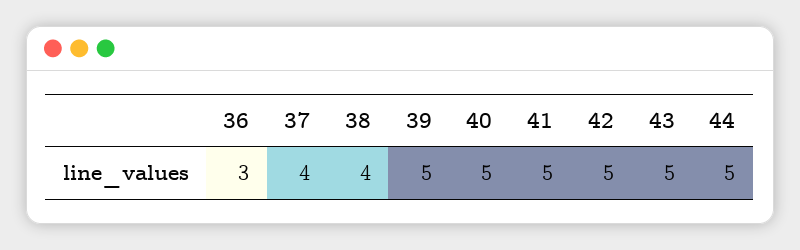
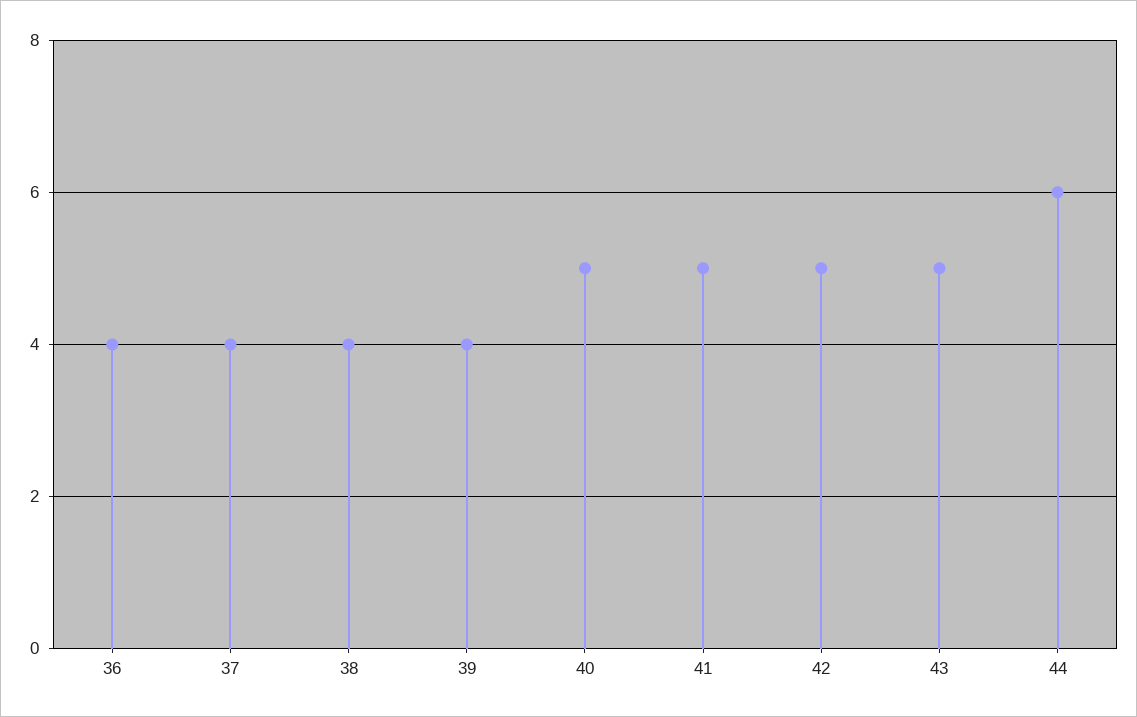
36: 3 -> 4
39: 5 -> 4
44: 5 -> 6

